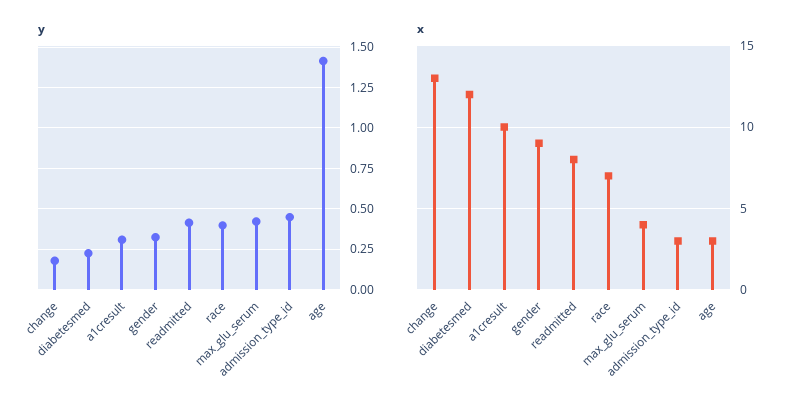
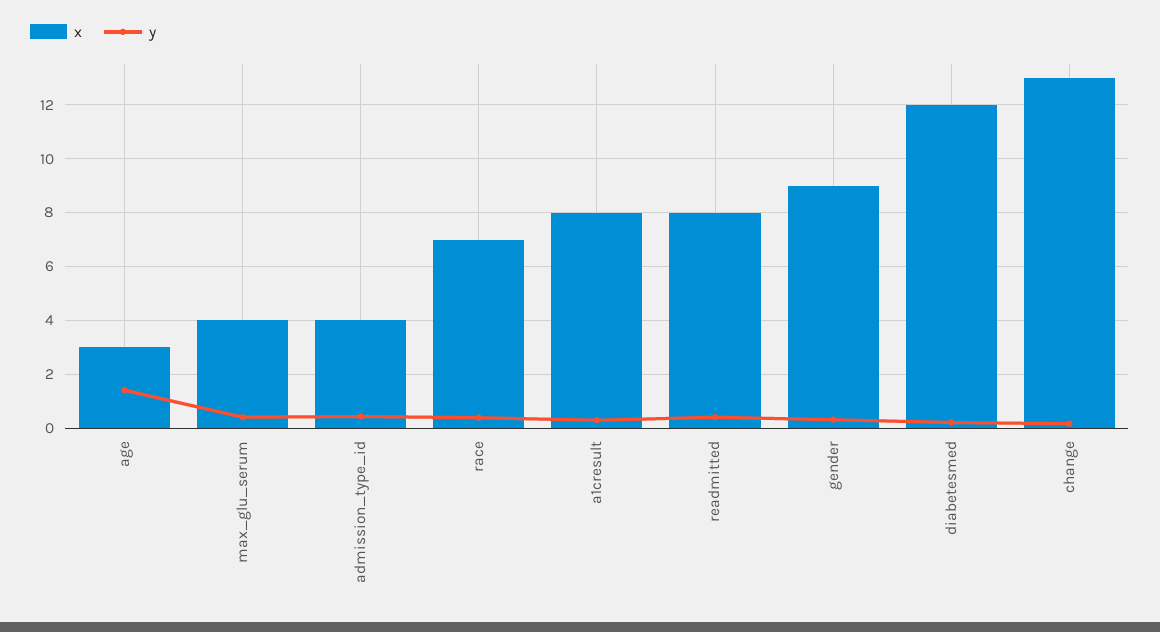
x, a1cresult: 10 -> 8
x, admission_type_id: 3 -> 4

